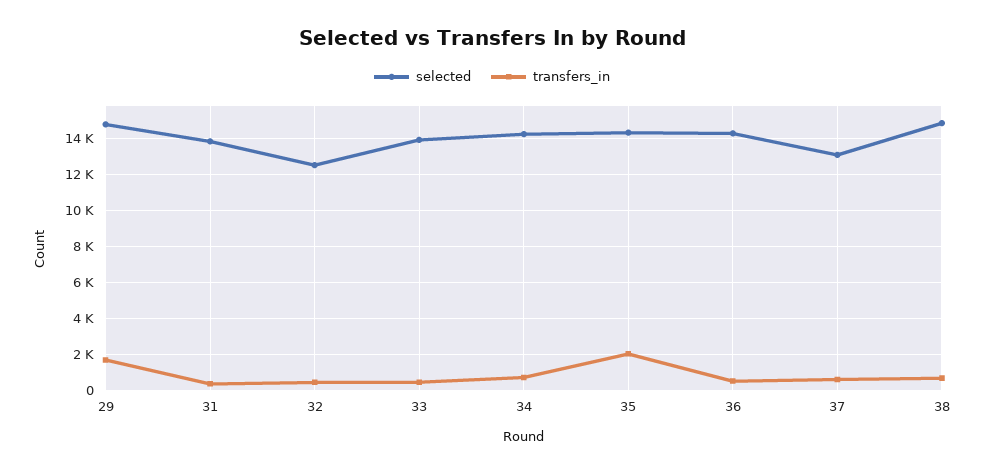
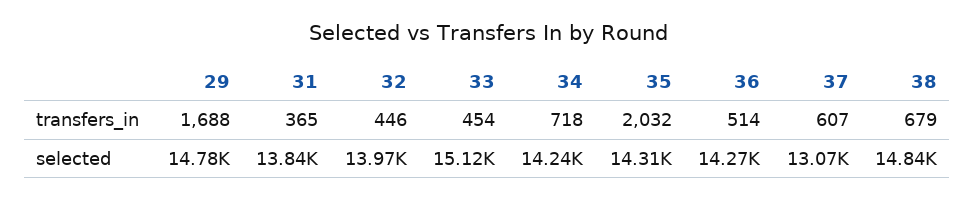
selected, 32: 12500 -> 13970
selected, 33: 14000 -> 15120

